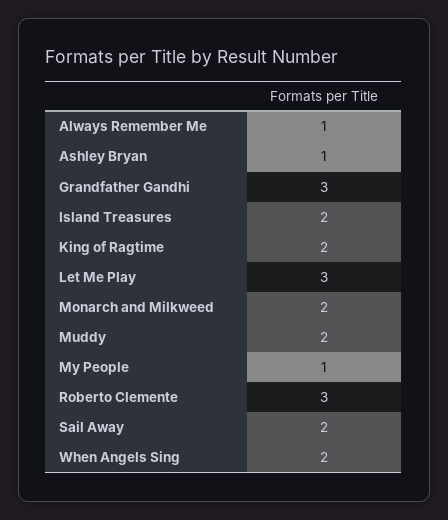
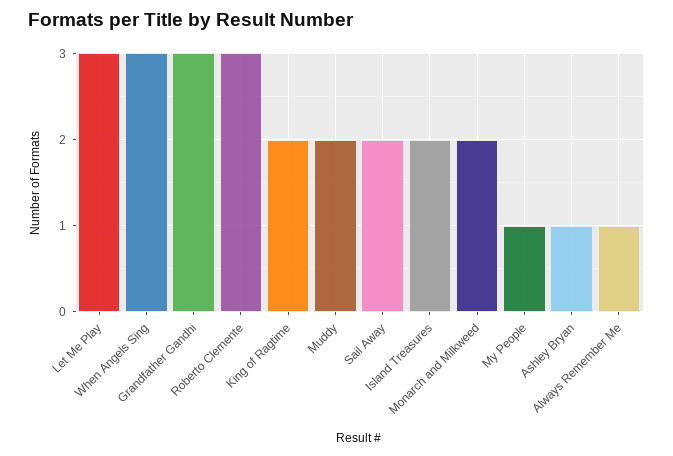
When Angels Sing: 2 -> 3

